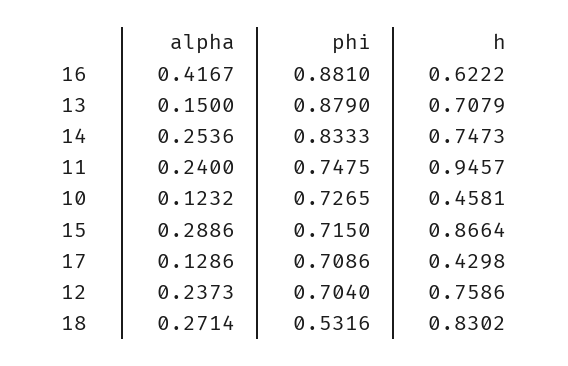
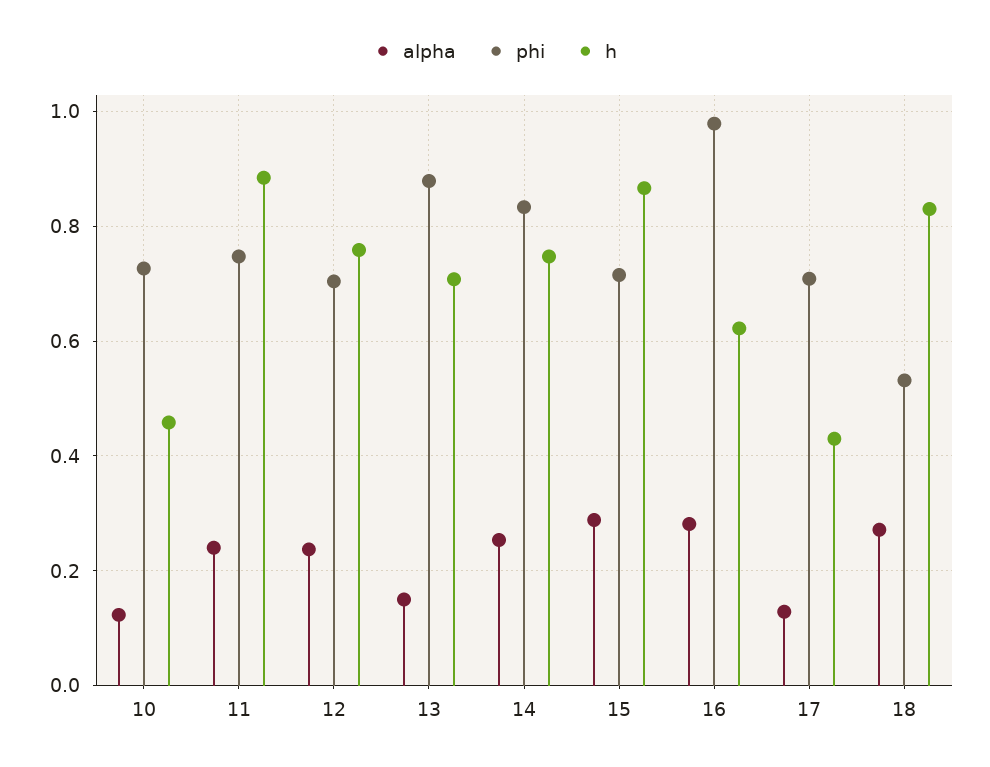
alpha, 16: 0.4167 -> 0.28
phi, 16: 0.881 -> 0.98
h, 11: 0.9457 -> 0.88

